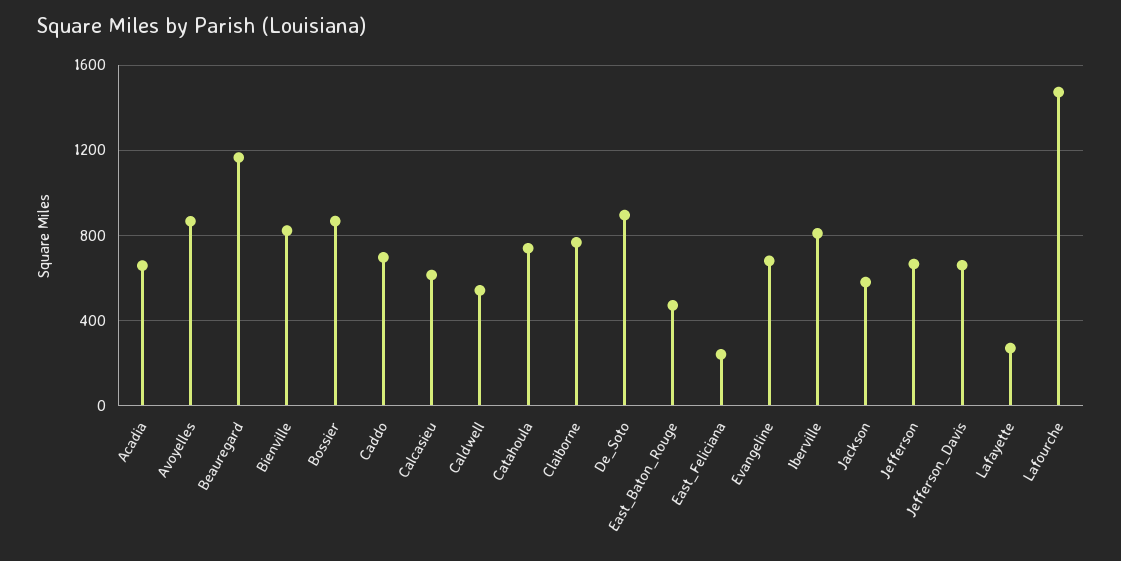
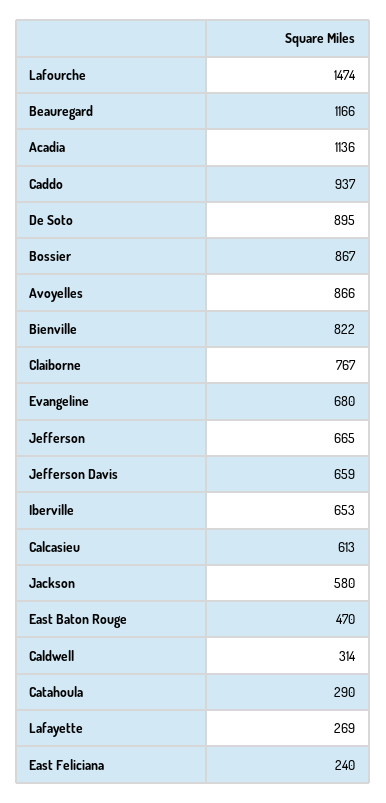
Acadia: 650 -> 1136
Caddo: 700 -> 937
Caldwell: 550 -> 314
Catahoula: 750 -> 290
Iberville: 800 -> 653

